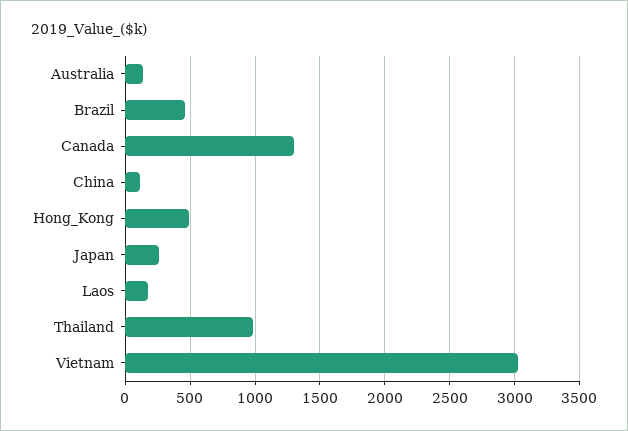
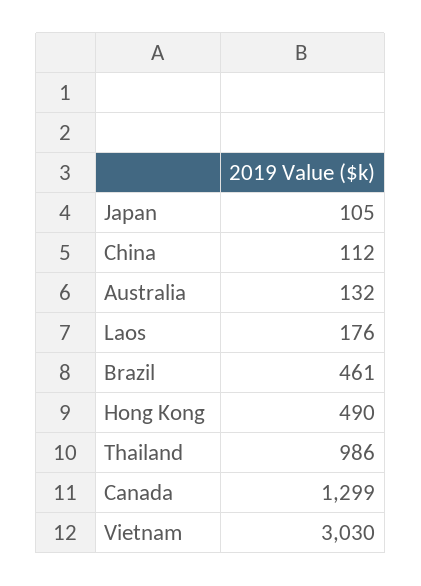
Japan: 250 -> 105

